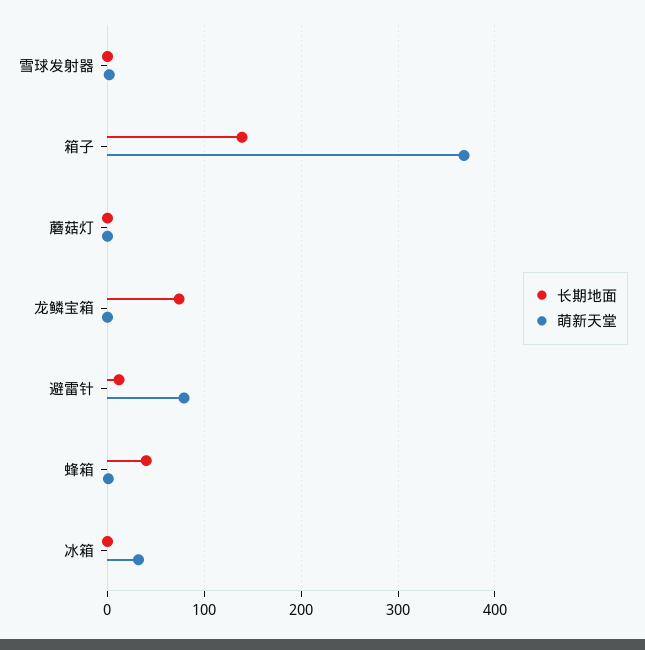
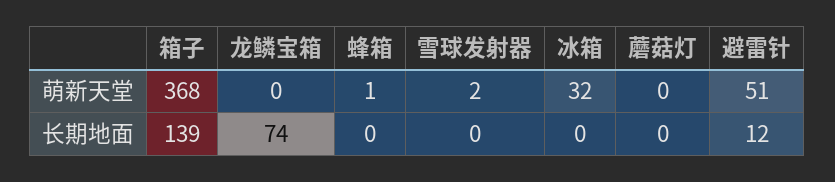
萌新天堂, 避雷针: 80 -> 51
长期地面, 蜂箱: 40 -> 0

